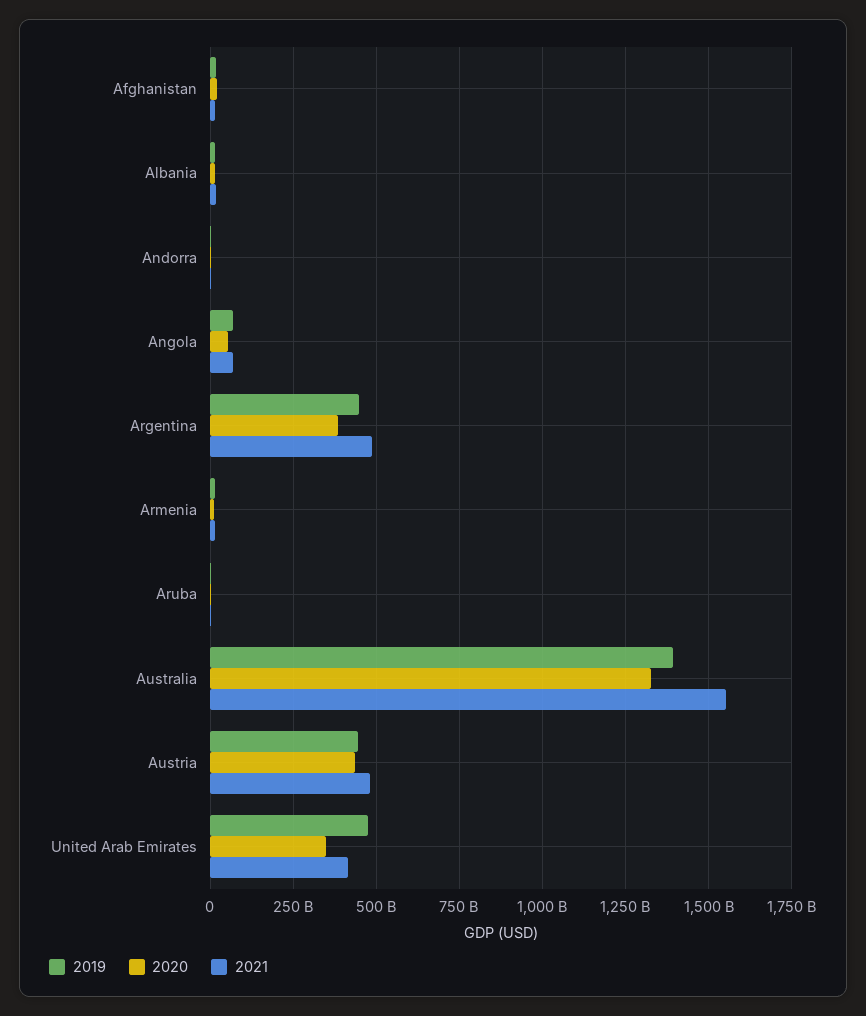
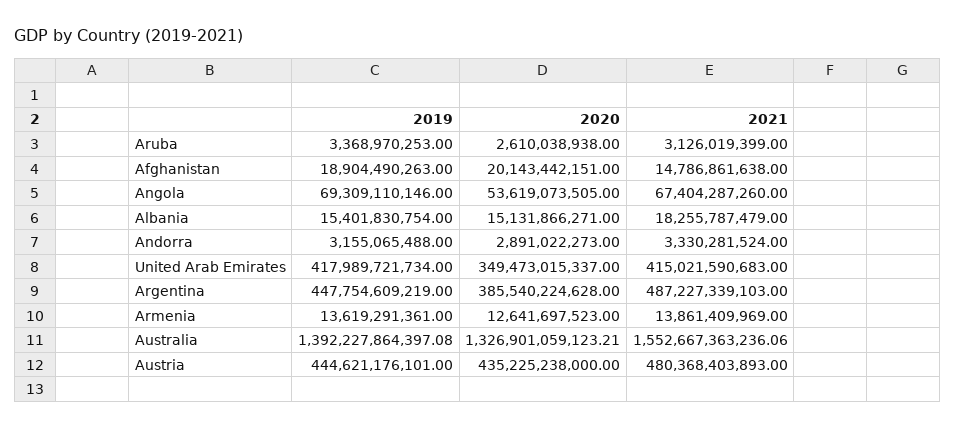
2019, United Arab Emirates: 475000000000 -> 417989721734

